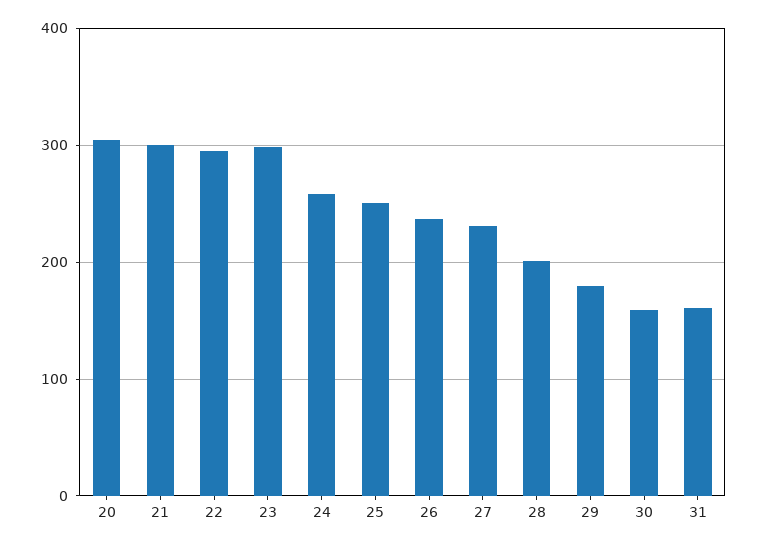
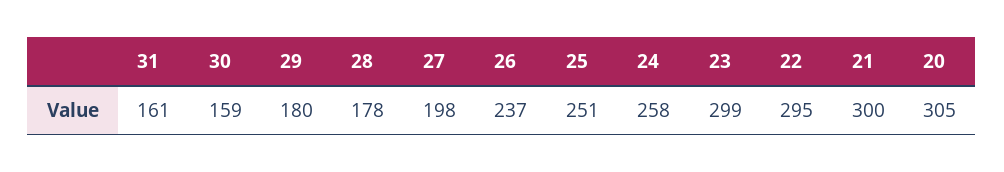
27: 230 -> 198
28: 200 -> 178

